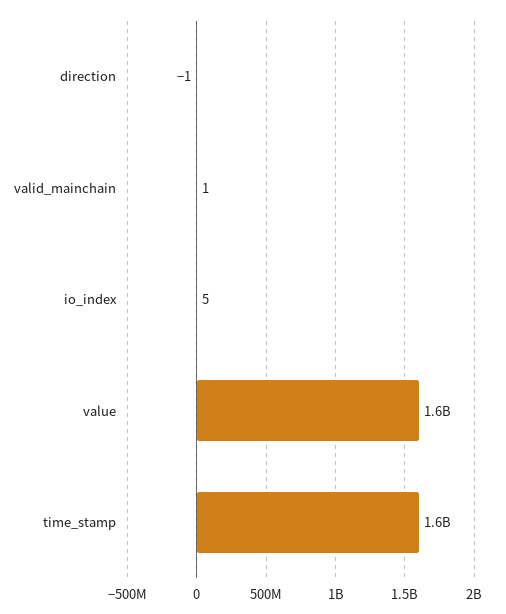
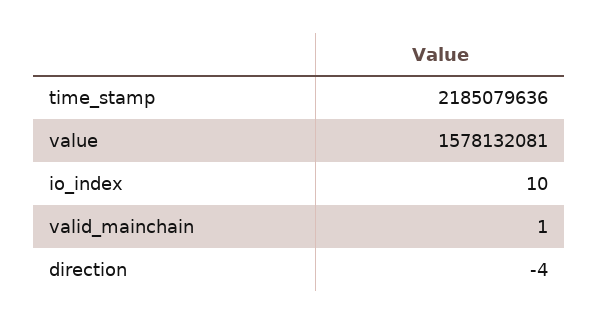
direction: -1 -> -4
io_index: 5 -> 10
time_stamp: 1600000000 -> 2185079636

